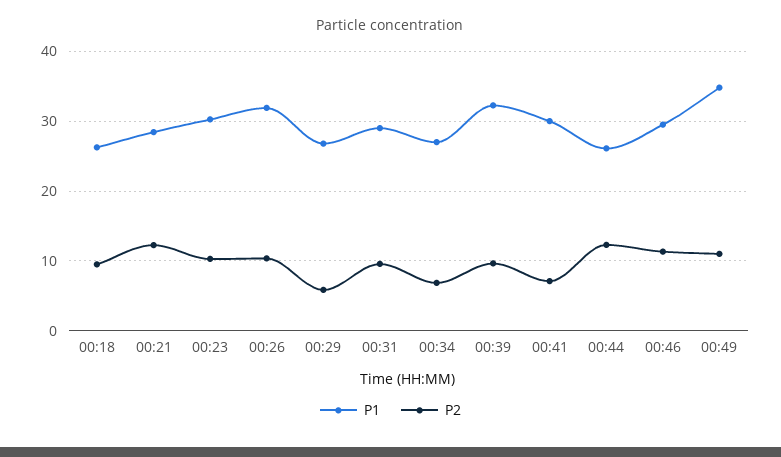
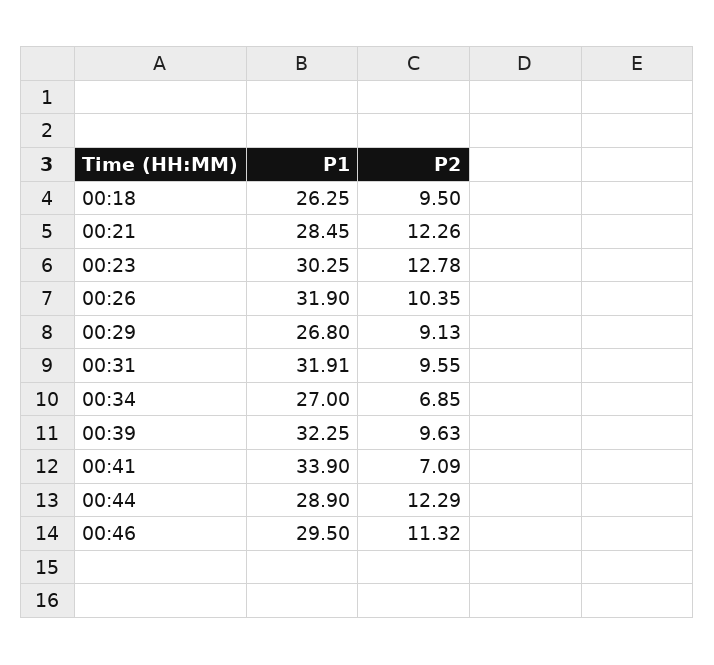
P2, 00:23: 10 -> 12.78
P2, 00:29: 6 -> 9.13
P1, 00:31: 29 -> 31.91
P1, 00:41: 30 -> 33.9
P1, 00:44: 26 -> 28.9
P1, 00:49: 35 -> none
P2, 00:49: 11 -> none

